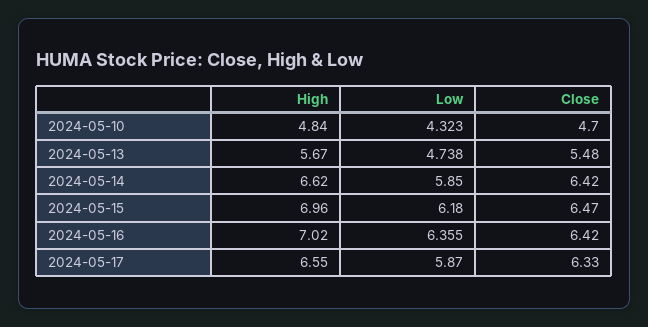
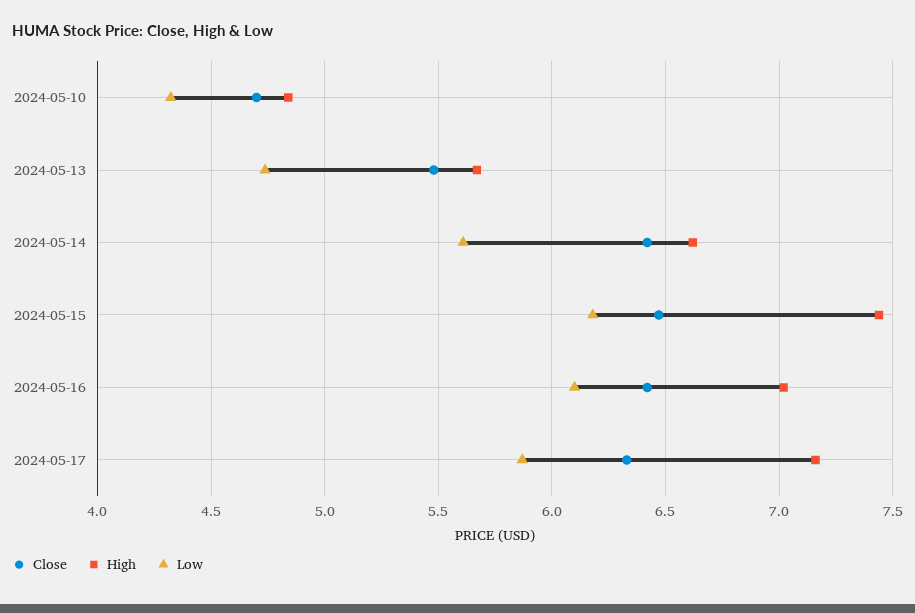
Low, 2024-05-14: 5.85 -> 5.6
High, 2024-05-15: 6.96 -> 7.45
Low, 2024-05-16: 6.355 -> 6.1
High, 2024-05-17: 6.55 -> 7.15

